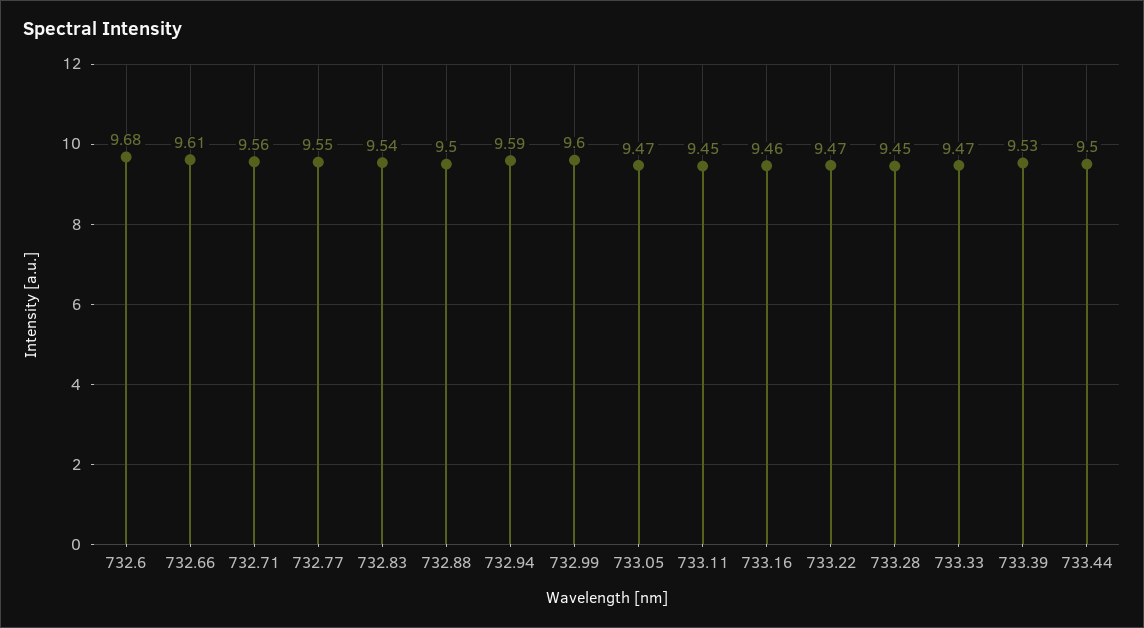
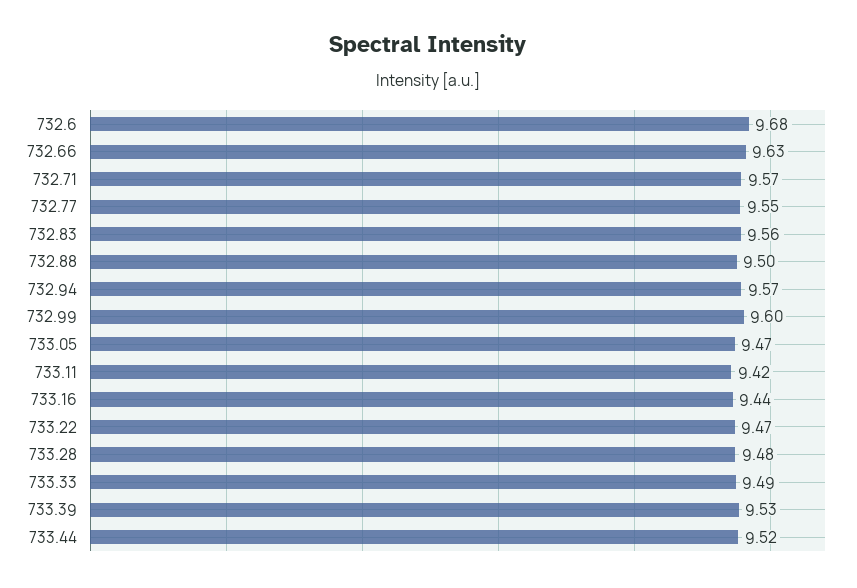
732.66: 9.61 -> 9.63
732.71: 9.56 -> 9.57
732.83: 9.54 -> 9.56
732.94: 9.59 -> 9.57
733.11: 9.45 -> 9.42
733.16: 9.46 -> 9.44
733.28: 9.45 -> 9.48
733.33: 9.47 -> 9.49
733.44: 9.5 -> 9.52

